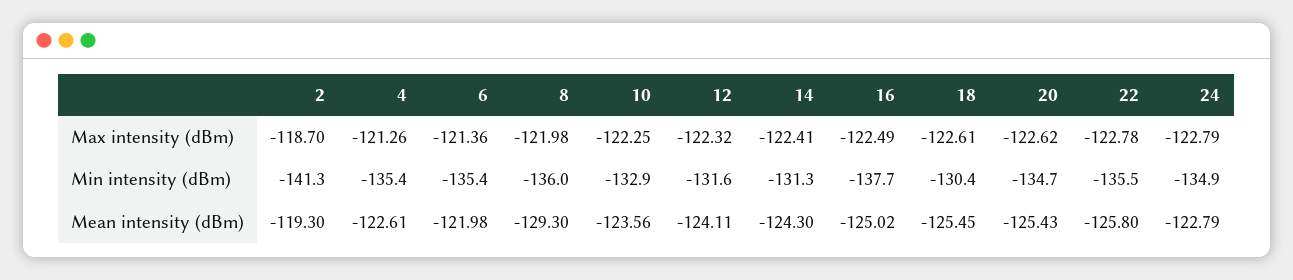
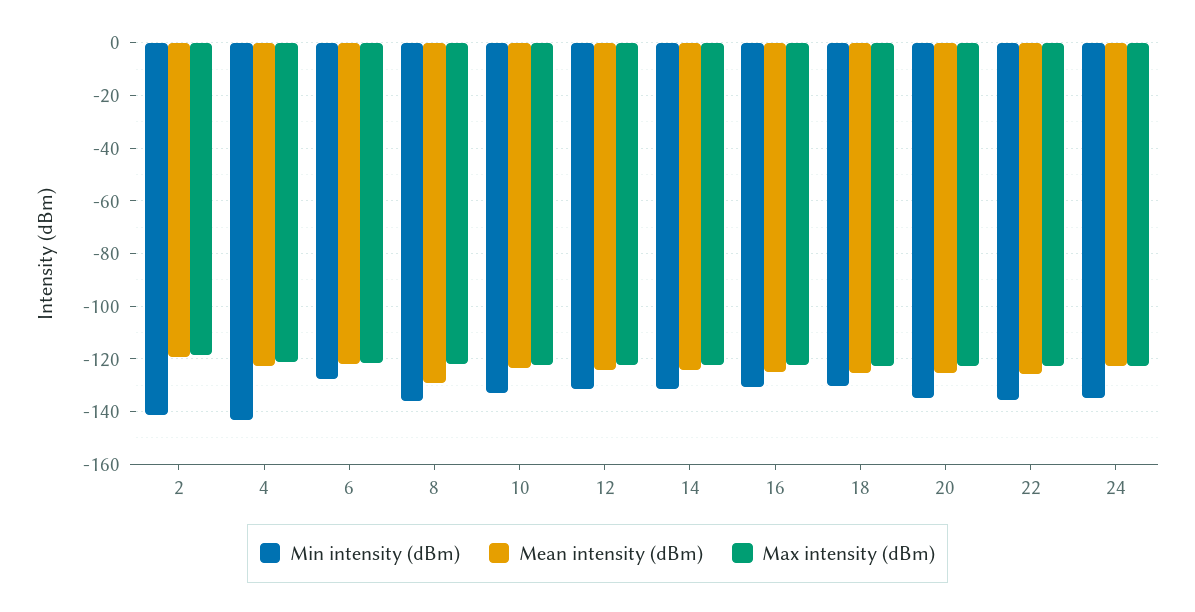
Min intensity (dBm), 4: -135.4 -> -142.5
Min intensity (dBm), 6: -135.4 -> -127.5
Min intensity (dBm), 16: -137.7 -> -130

